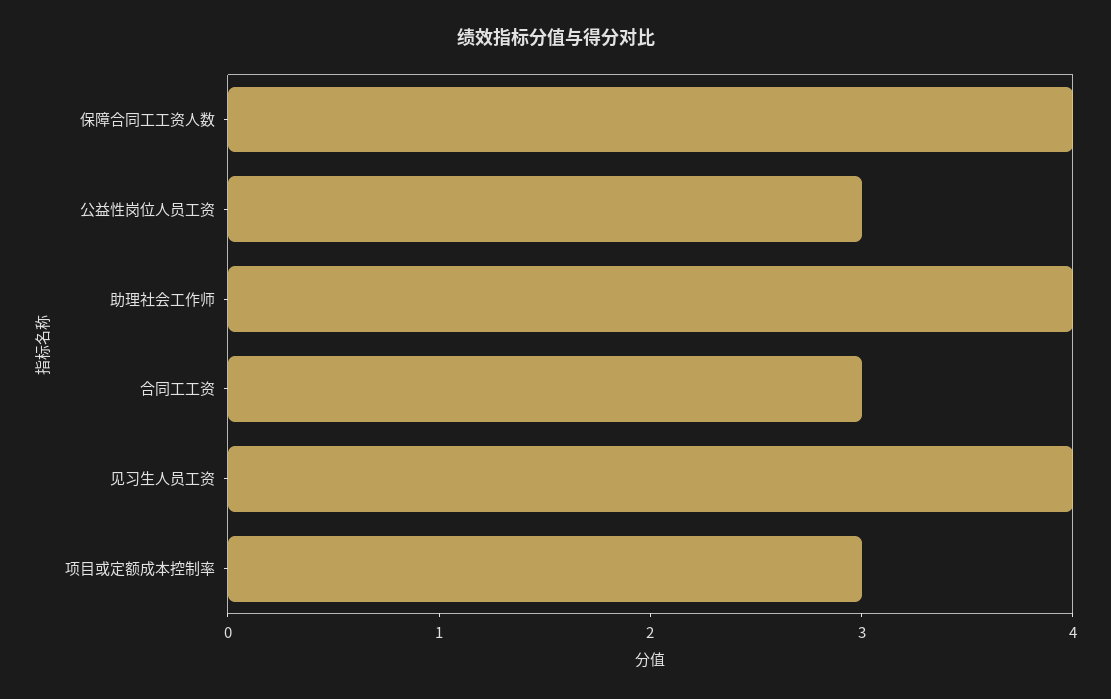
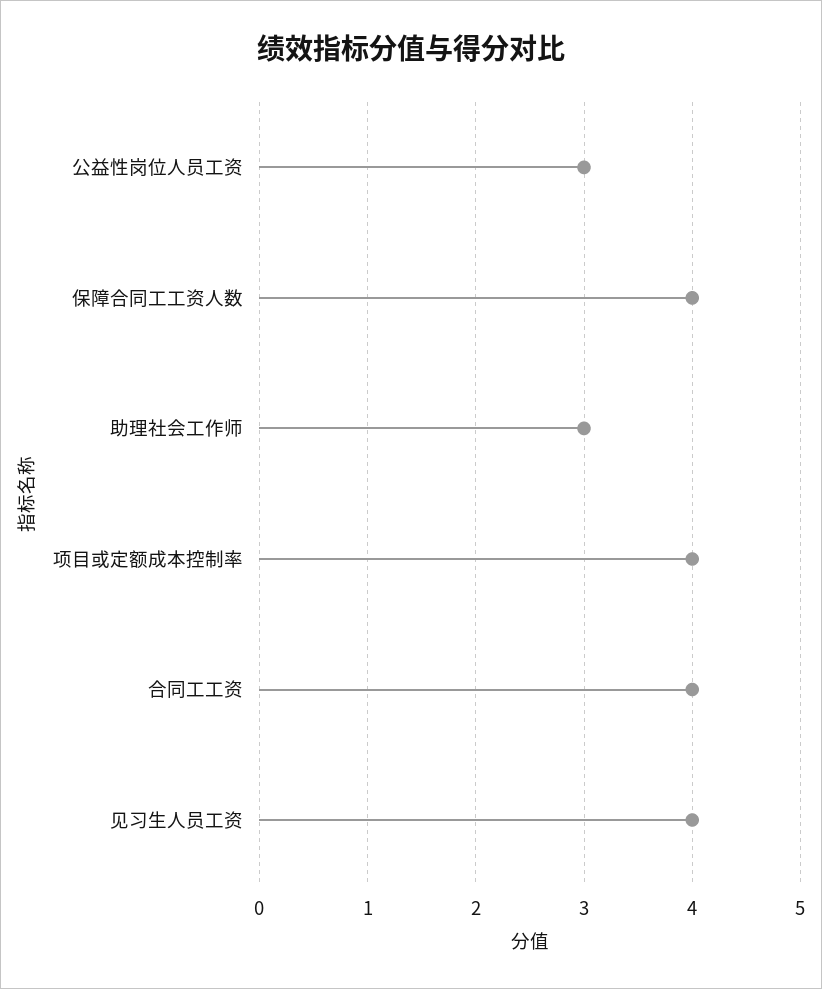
助理社会工作师: 4 -> 3
合同工工资: 3 -> 4
项目或定额成本控制率: 3 -> 4

